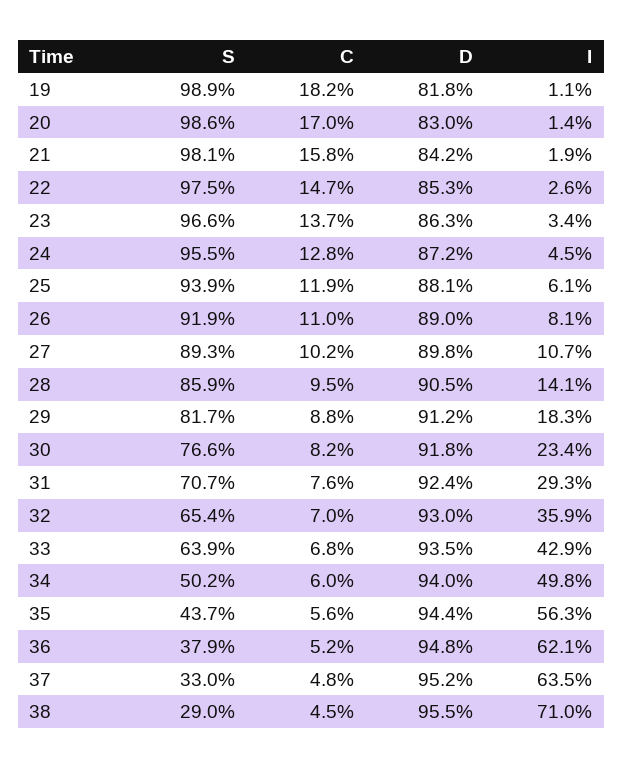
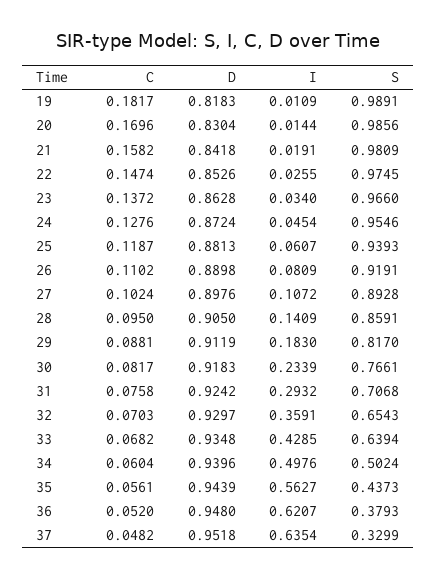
S, 38: 0.29 -> none
C, 38: 0.045 -> none
D, 38: 0.955 -> none
I, 38: 0.71 -> none

